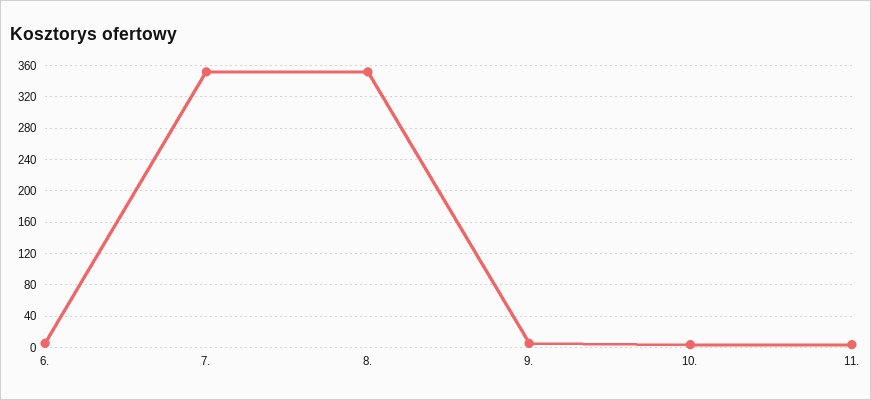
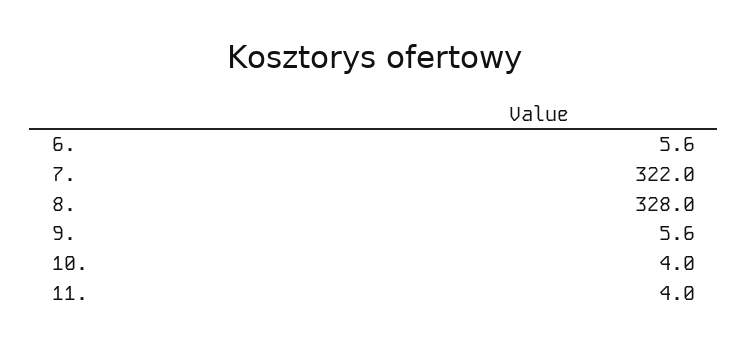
7.: 350 -> 322
8.: 350 -> 328

